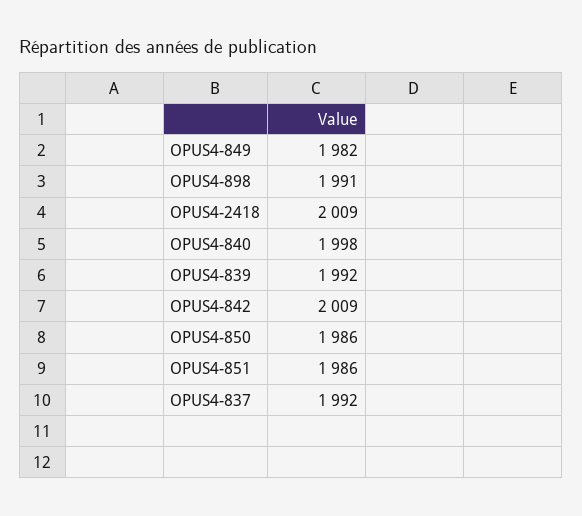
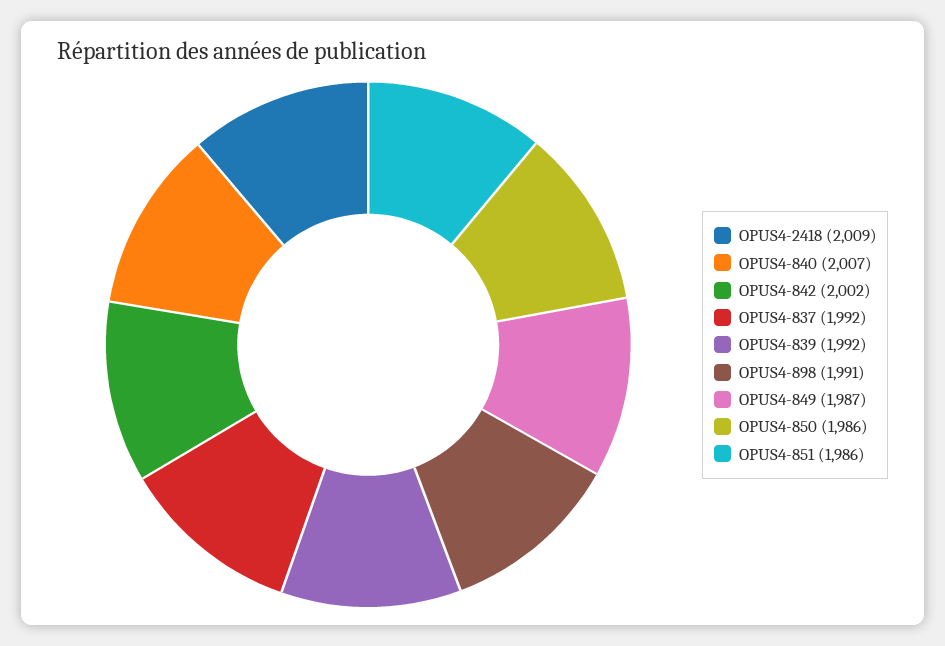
OPUS4-849: 1982 -> 1987
OPUS4-840: 1998 -> 2007
OPUS4-842: 2009 -> 2002

